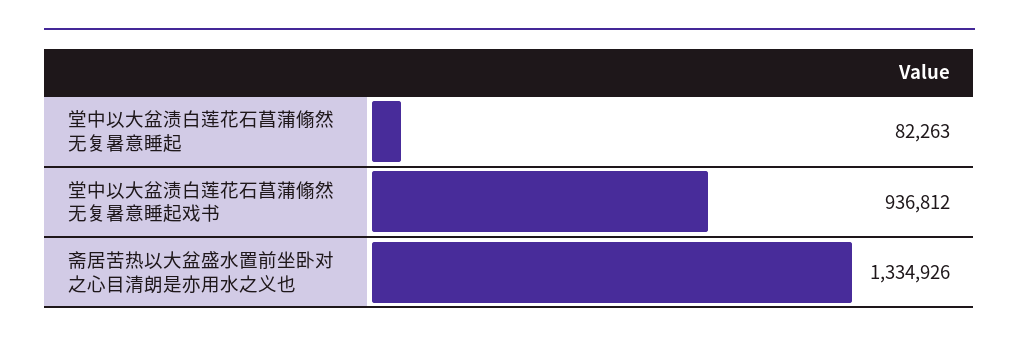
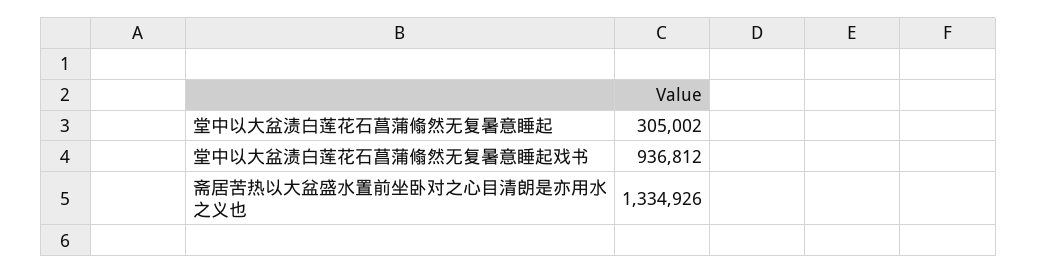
堂中以大盆渍白莲花石菖蒲翛然无复暑意睡起: 82263 -> 305002

